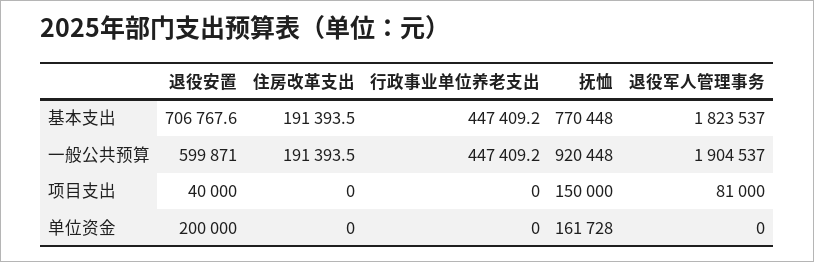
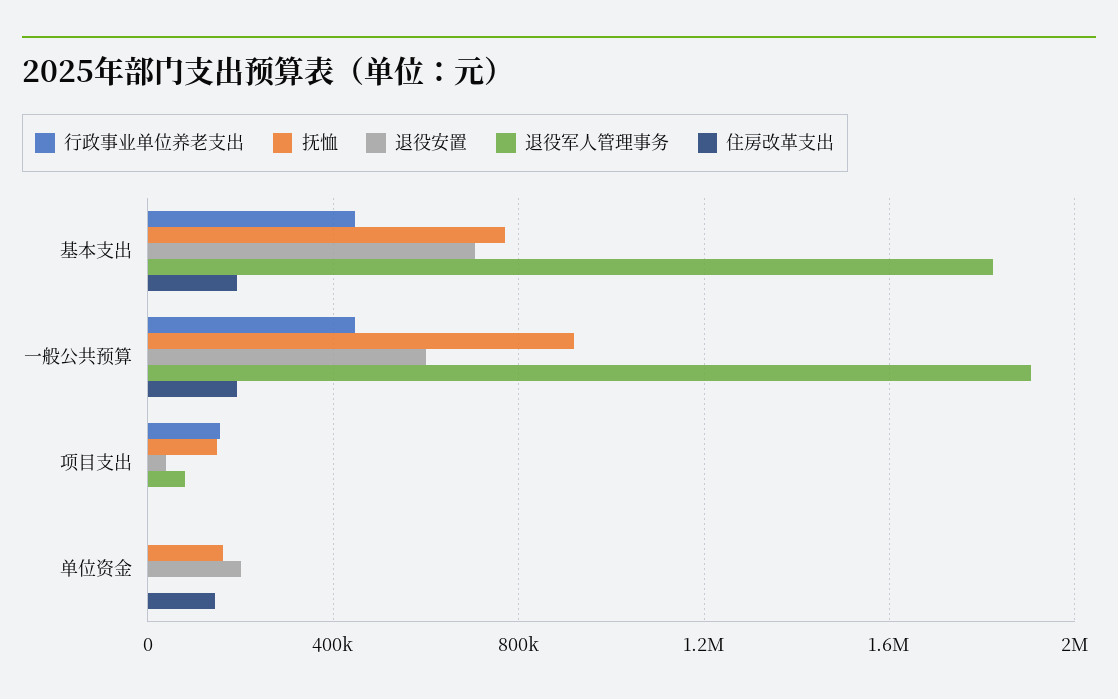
行政事业单位养老支出, 项目支出: 0 -> 150000
住房改革支出, 单位资金: 0 -> 150000

